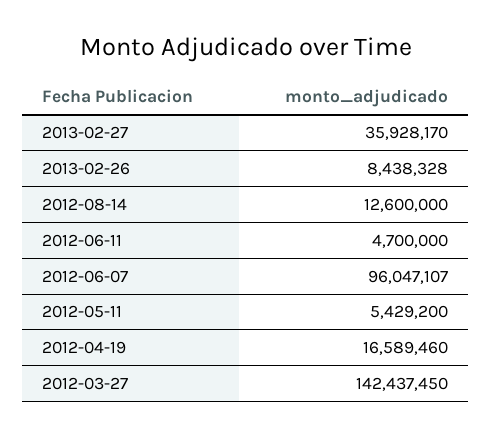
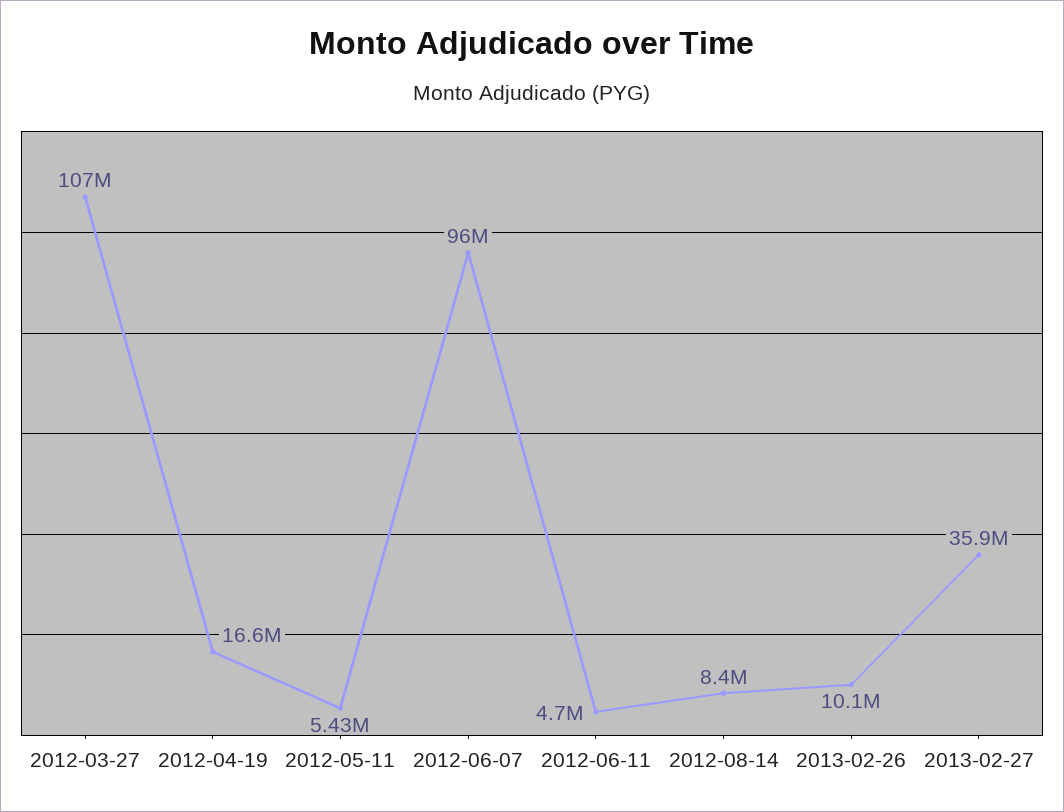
2013-02-26: 8438328 -> 10100000
2012-08-14: 12600000 -> 8400000
2012-03-27: 142437450 -> 107000000

